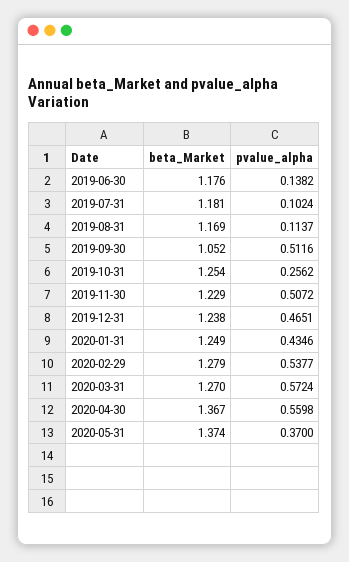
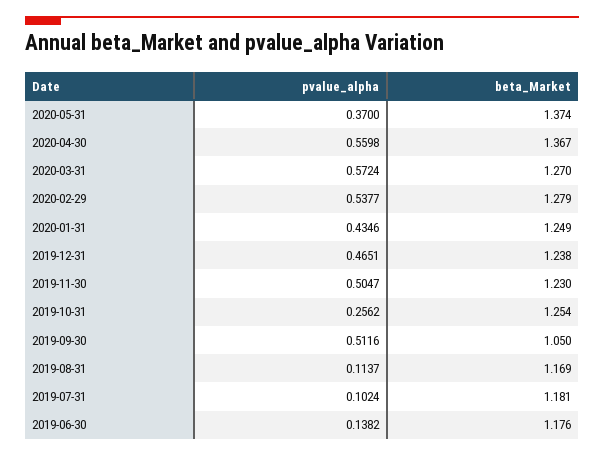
beta_Market, 2019-09-30: 1.052 -> 1.05
beta_Market, 2019-11-30: 1.229 -> 1.23
pvalue_alpha, 2019-11-30: 0.5072 -> 0.5047

